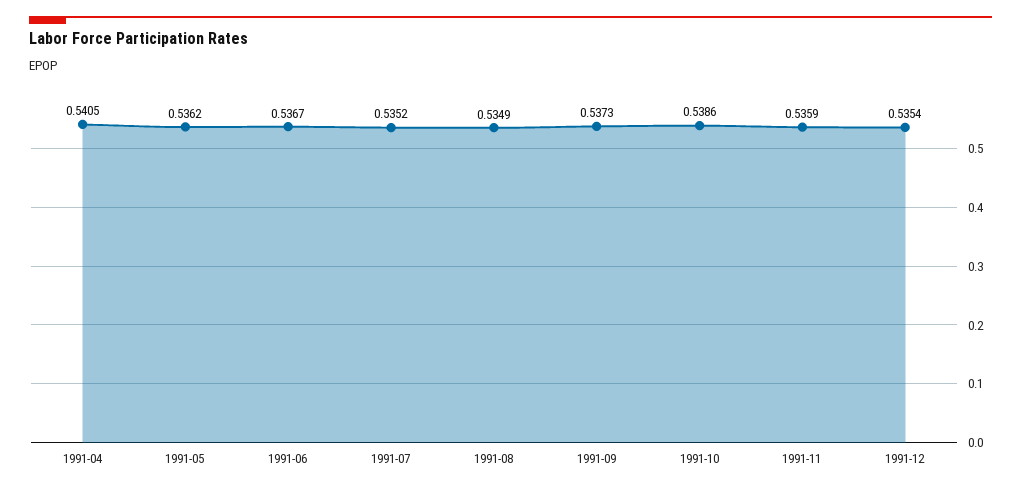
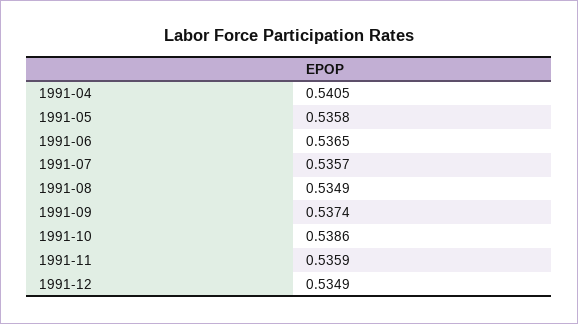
1991-05: 0.5362 -> 0.5358
1991-06: 0.5367 -> 0.5365
1991-07: 0.5352 -> 0.5357
1991-09: 0.5373 -> 0.5374
1991-12: 0.5354 -> 0.5349

